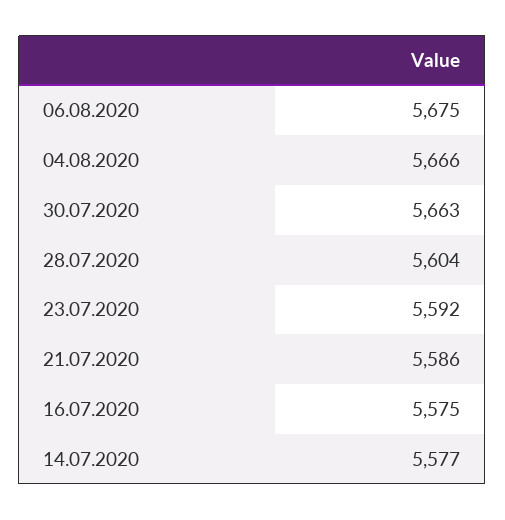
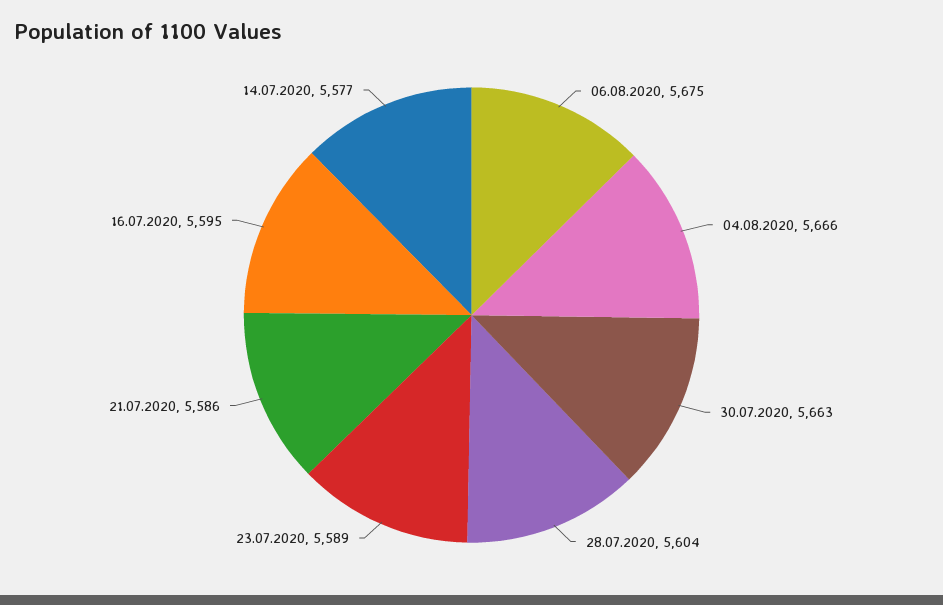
23.07.2020: 5592 -> 5589
16.07.2020: 5575 -> 5595

